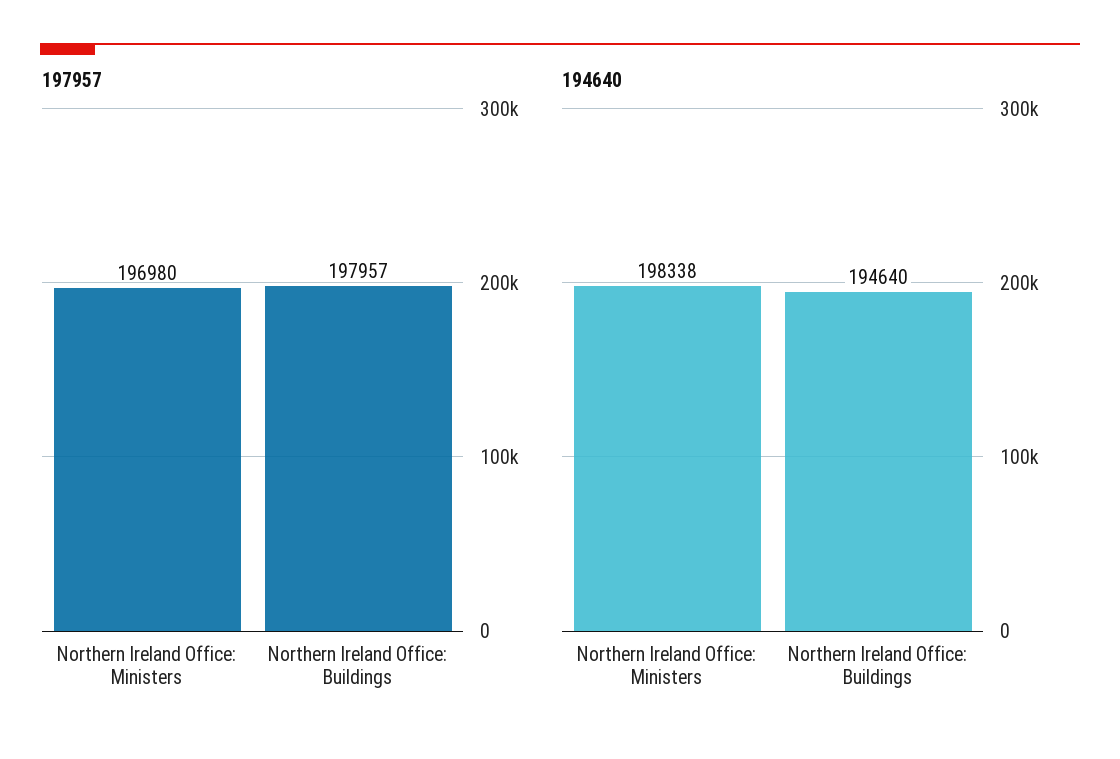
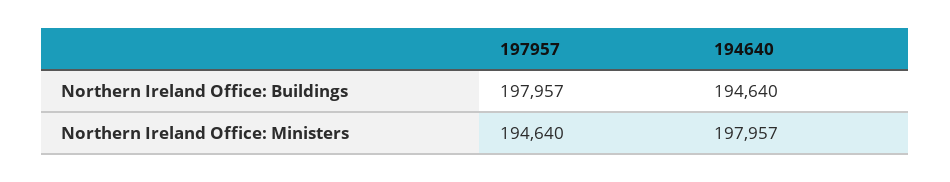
197957, Northern Ireland Office: Ministers: 196980 -> 194640
194640, Northern Ireland Office: Ministers: 198338 -> 197957

